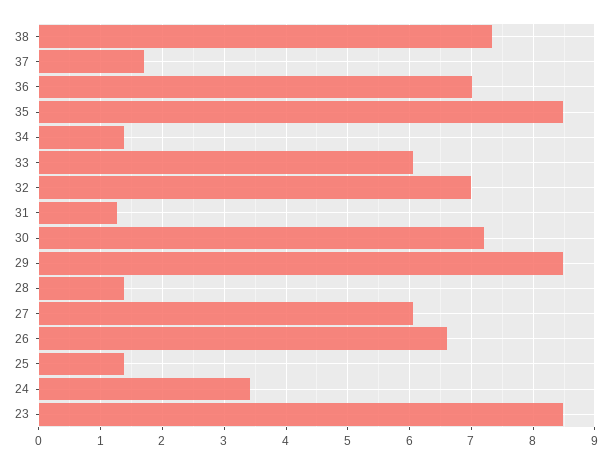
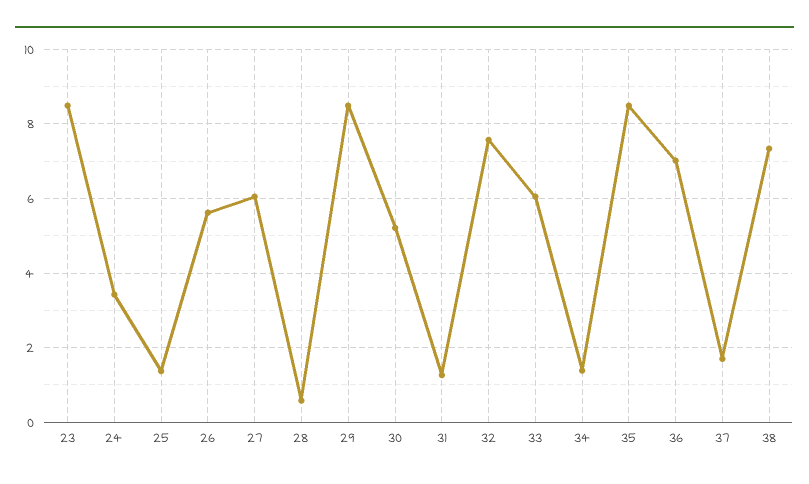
32: 7 -> 7.6
30: 7.2 -> 5.2
28: 1.4 -> 0.6
26: 6.6 -> 5.6

